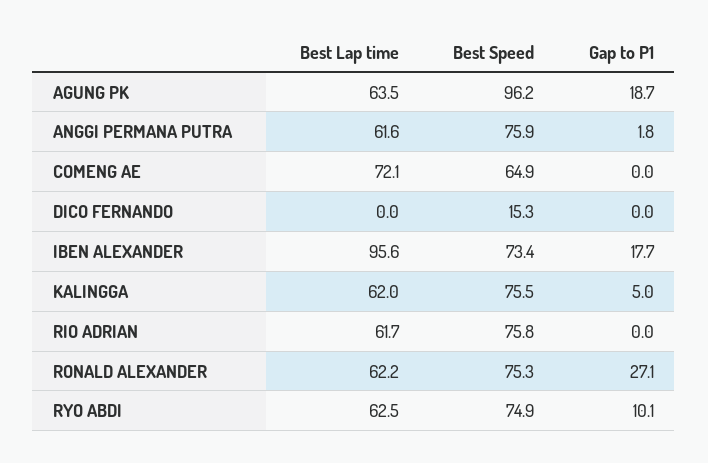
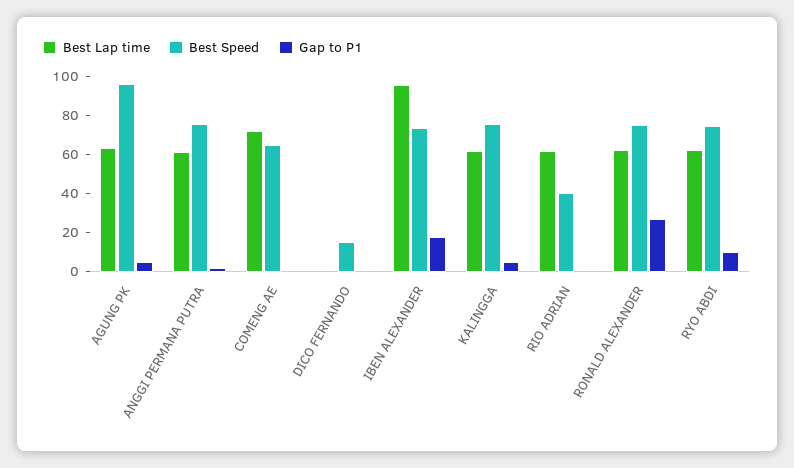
Gap to P1, AGUNG PK: 18.7 -> 5
Best Speed, RIO ADRIAN: 75.8 -> 40

